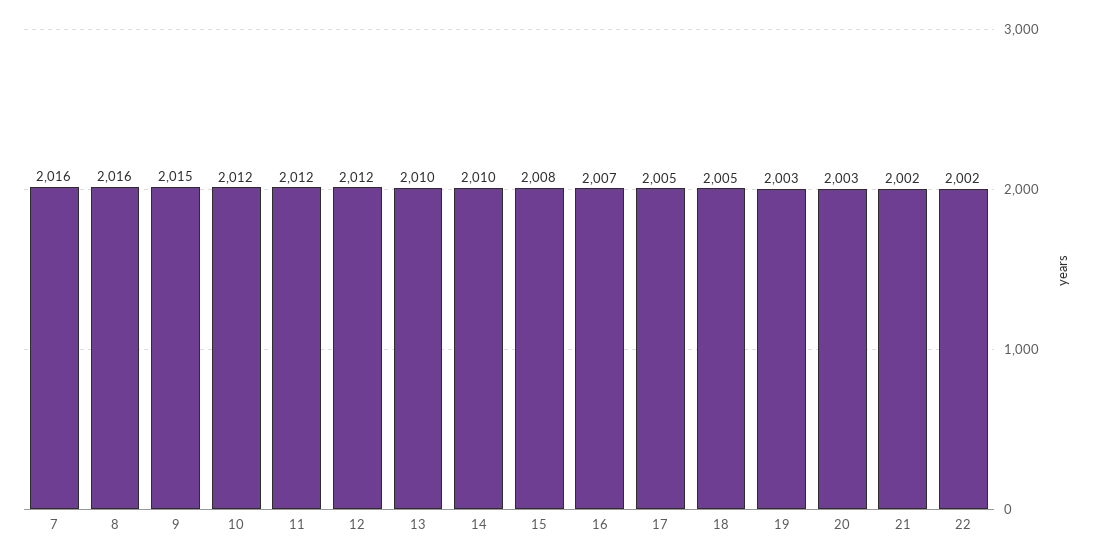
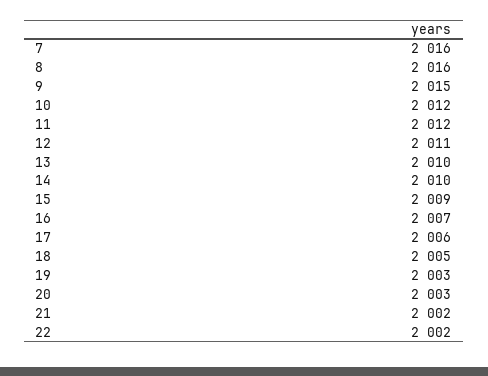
12: 2012 -> 2011
15: 2008 -> 2009
17: 2005 -> 2006

